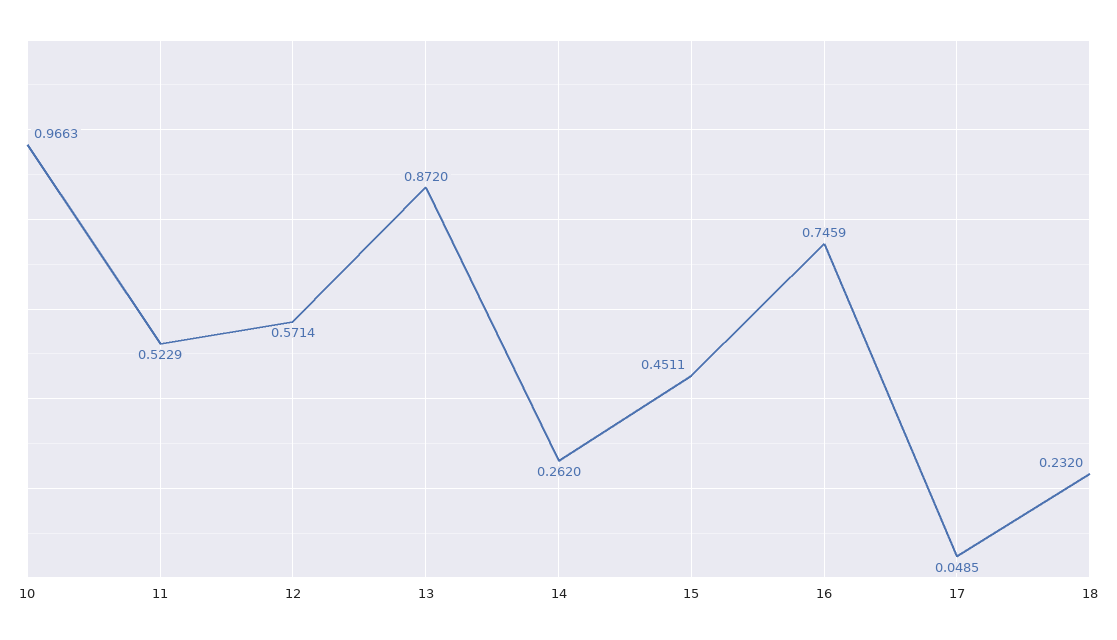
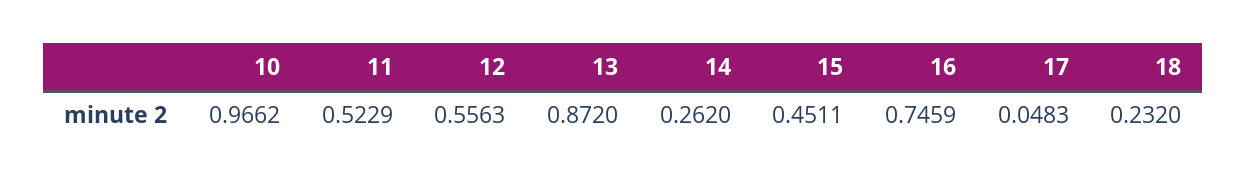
10: 0.9663 -> 0.9662
12: 0.5714 -> 0.5563
17: 0.0485 -> 0.0483

